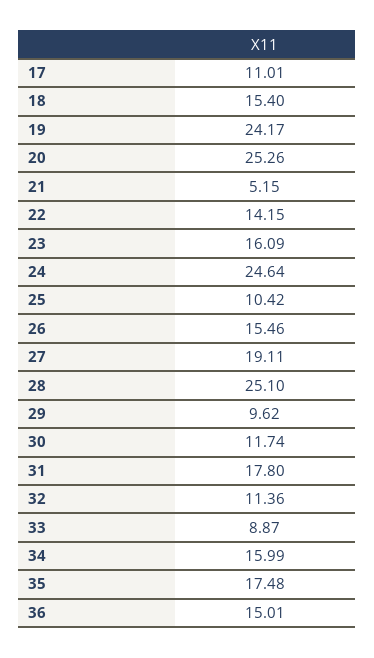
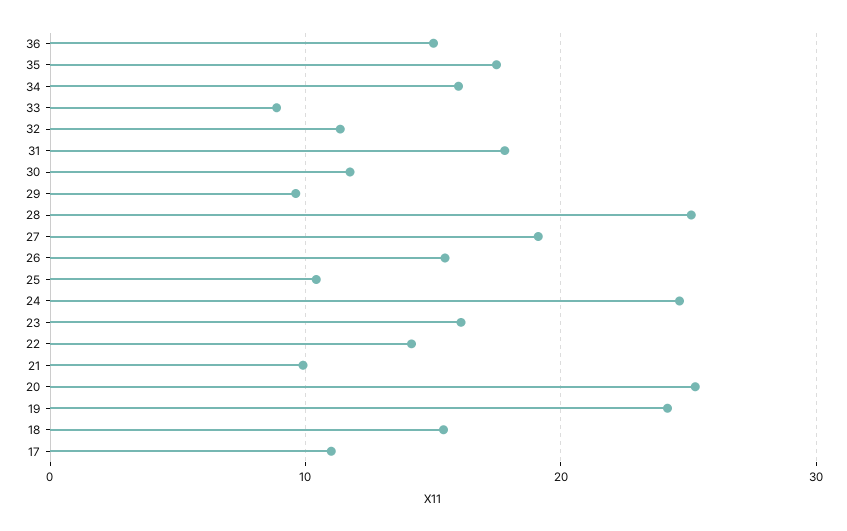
21: 5.15 -> 10

